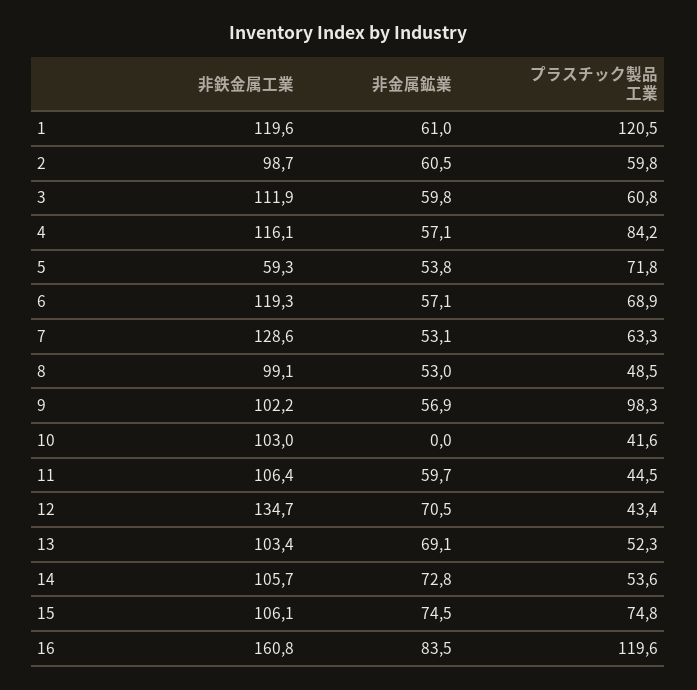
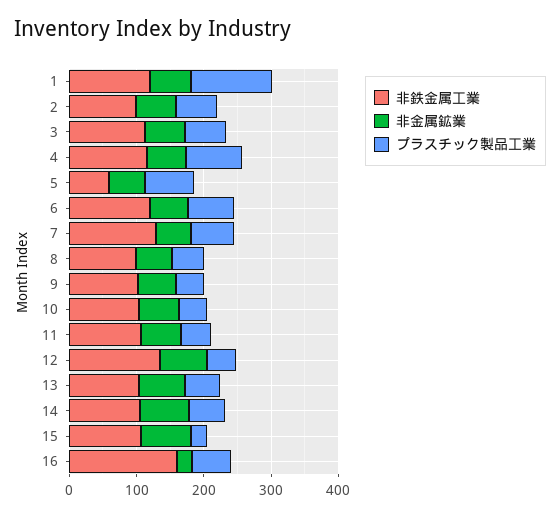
プラスチック製品工業, 9: 98.3 -> 40
非金属鉱業, 10: 0 -> 60
プラスチック製品工業, 15: 74.8 -> 20
非金属鉱業, 16: 83.5 -> 20
プラスチック製品工業, 16: 119.6 -> 60

